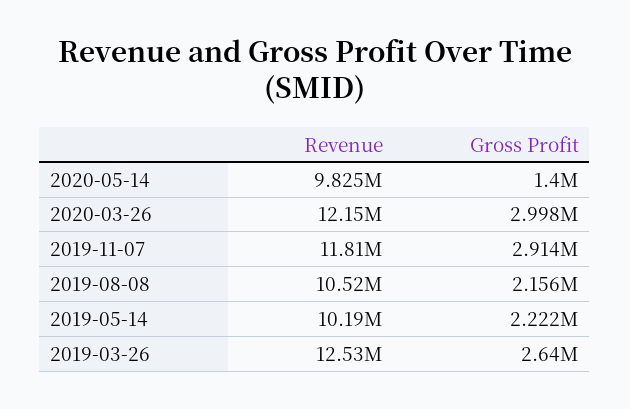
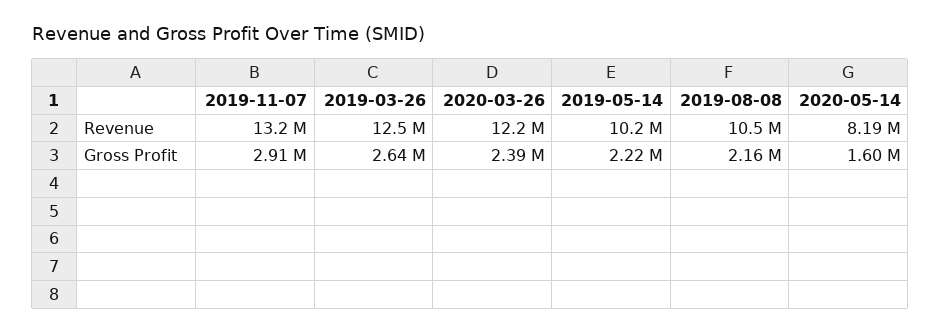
Revenue, 2020-05-14: 9825000 -> 8190000
Gross Profit, 2020-05-14: 1400000 -> 1600000
Gross Profit, 2020-03-26: 2998000 -> 2390000
Revenue, 2019-11-07: 11810000 -> 13200000

